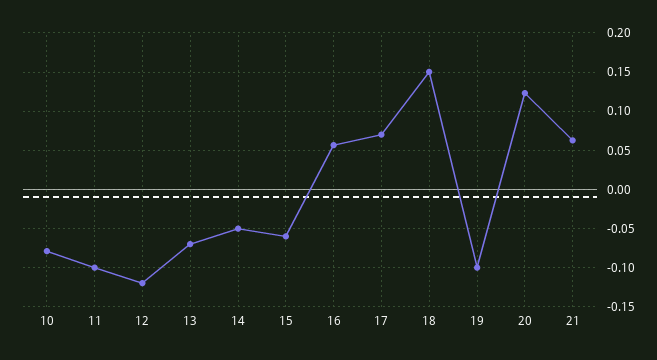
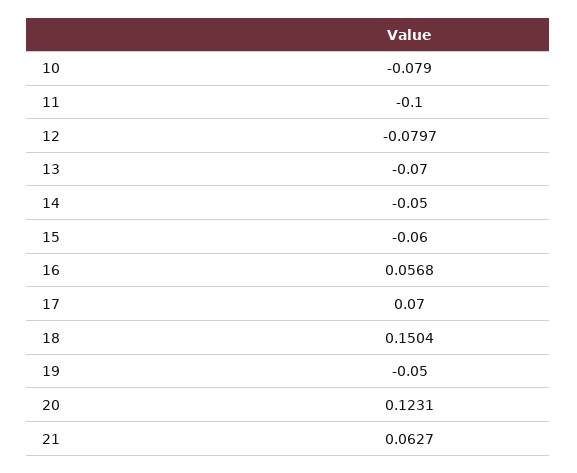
12: -0.12 -> -0.0797
19: -0.1 -> -0.05

